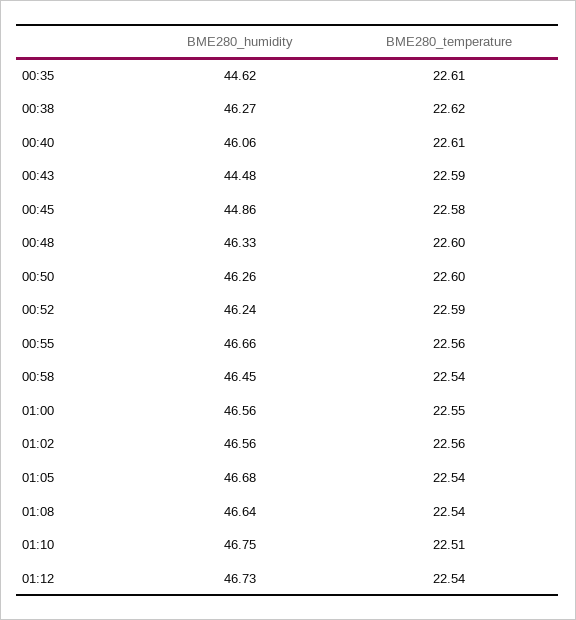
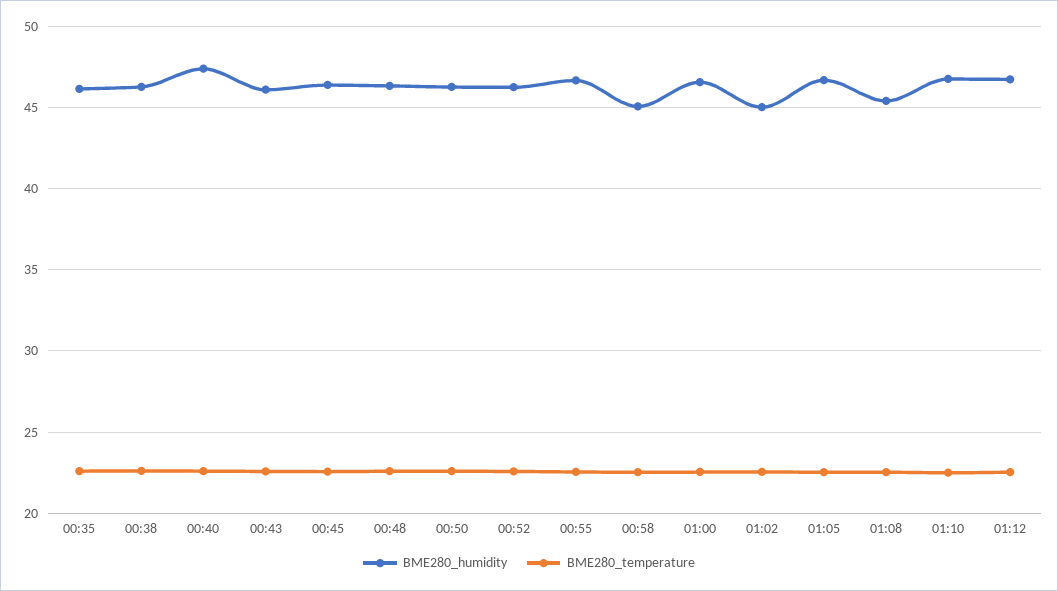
BME280_humidity, 00:35: 44.62 -> 46
BME280_humidity, 00:40: 46.06 -> 47.5
BME280_humidity, 00:43: 44.48 -> 46
BME280_humidity, 00:45: 44.86 -> 46.5
BME280_humidity, 00:58: 46.45 -> 45
BME280_humidity, 01:02: 46.56 -> 45
BME280_humidity, 01:08: 46.64 -> 45.5

